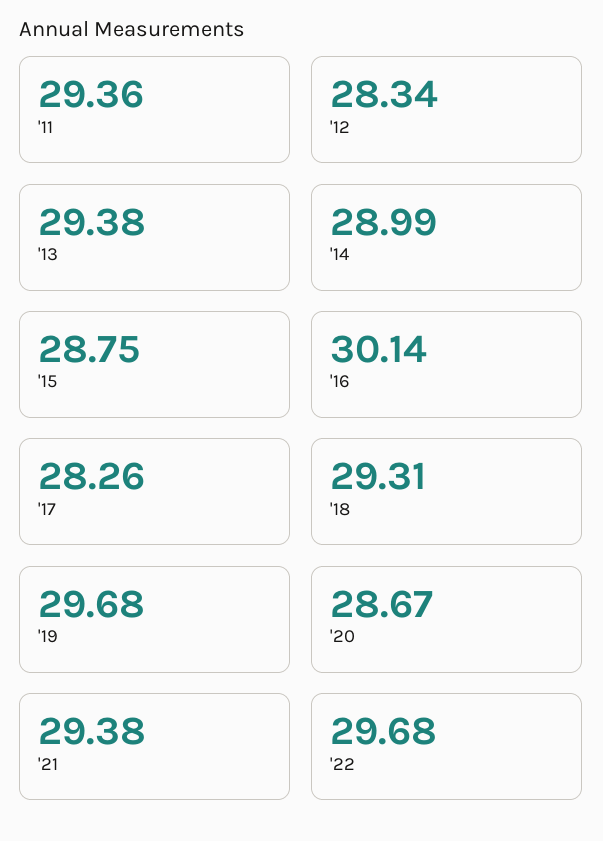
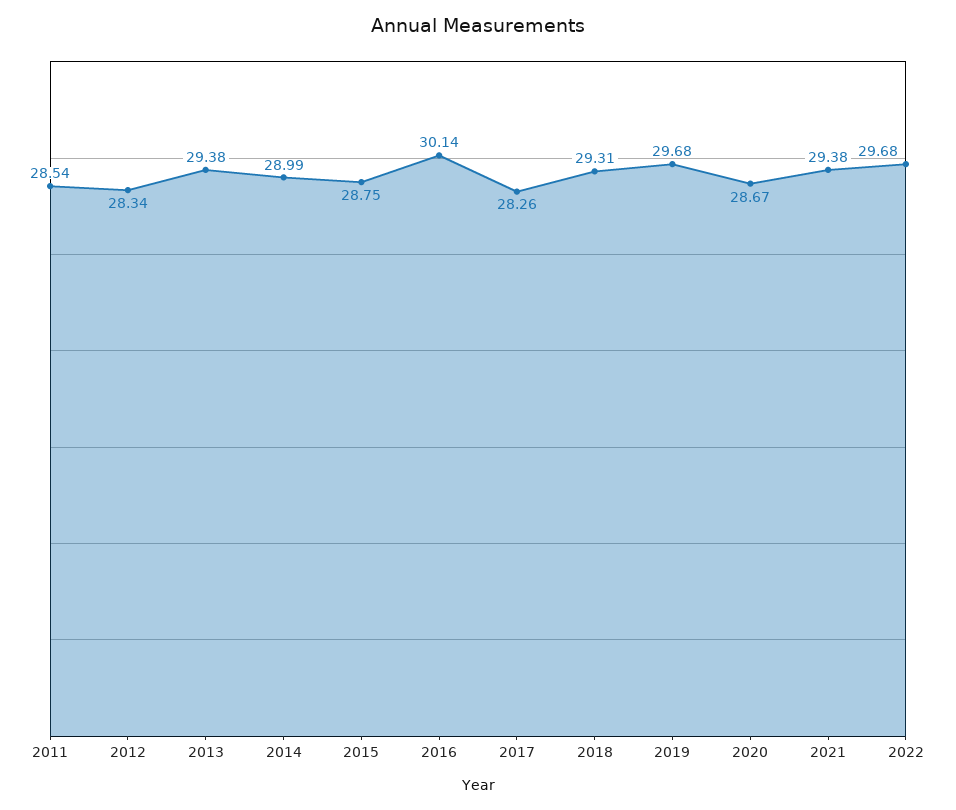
'11: 29.36 -> 28.54

